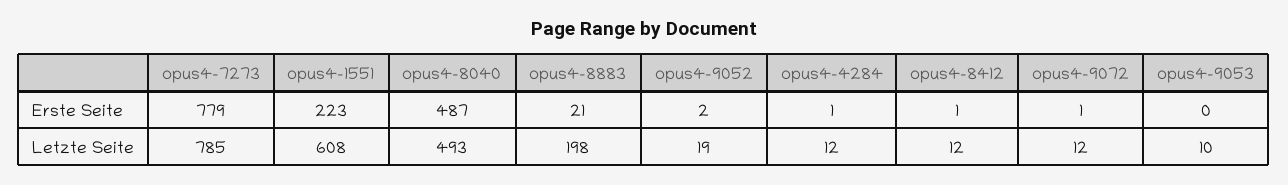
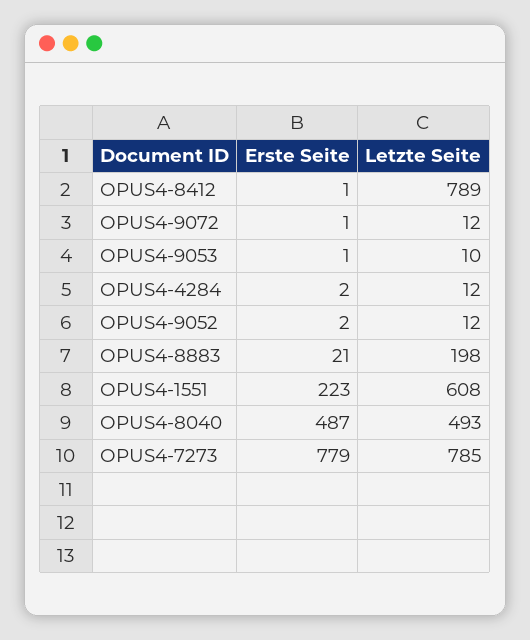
opus4-4284, Erste Seite: 1 -> 2
opus4-9053, Erste Seite: 0 -> 1
opus4-9052, Letzte Seite: 19 -> 12
opus4-8412, Letzte Seite: 12 -> 789

